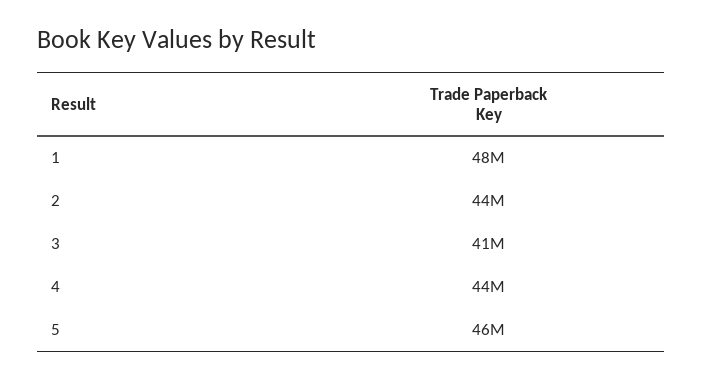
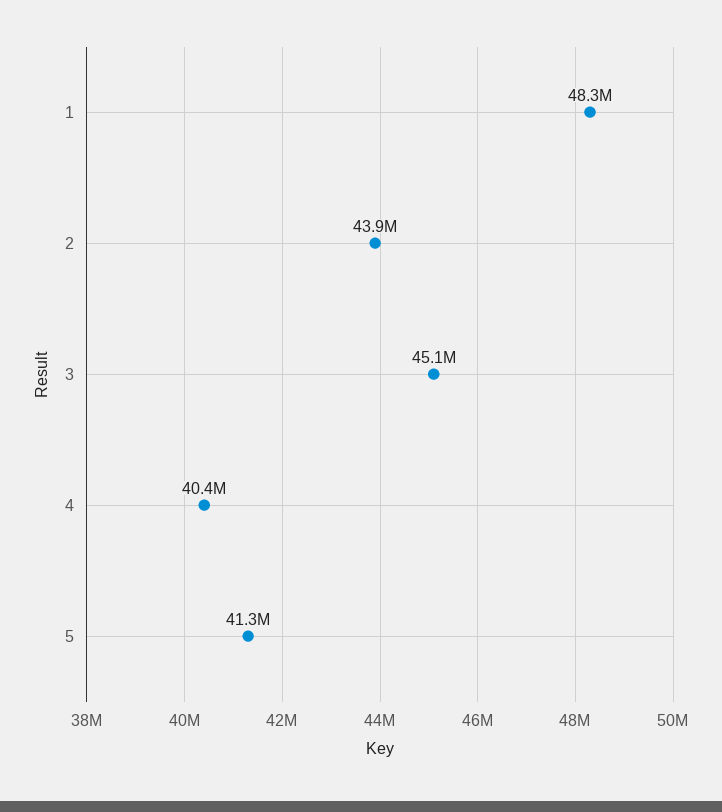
3: 41000000 -> 45100000
4: 44000000 -> 40400000
5: 46000000 -> 41300000

